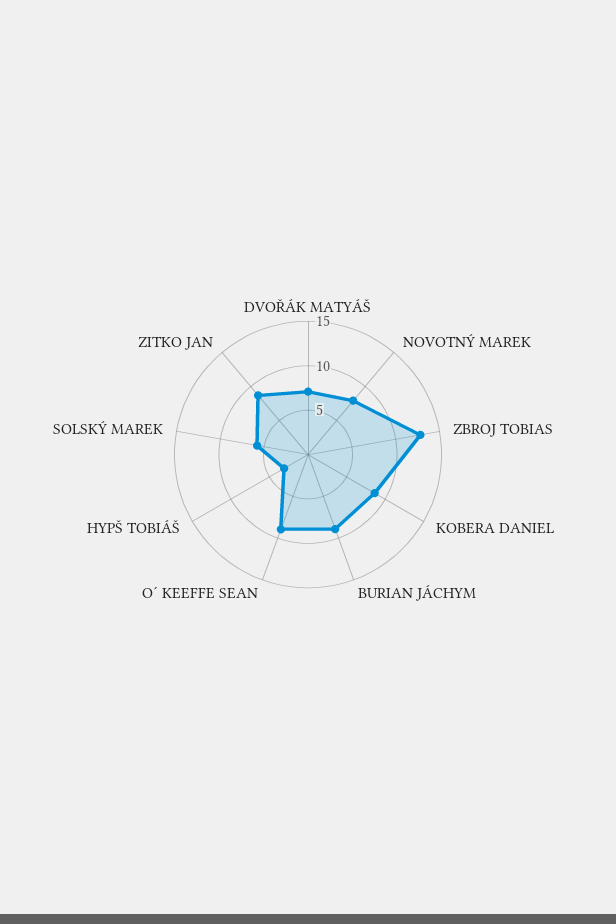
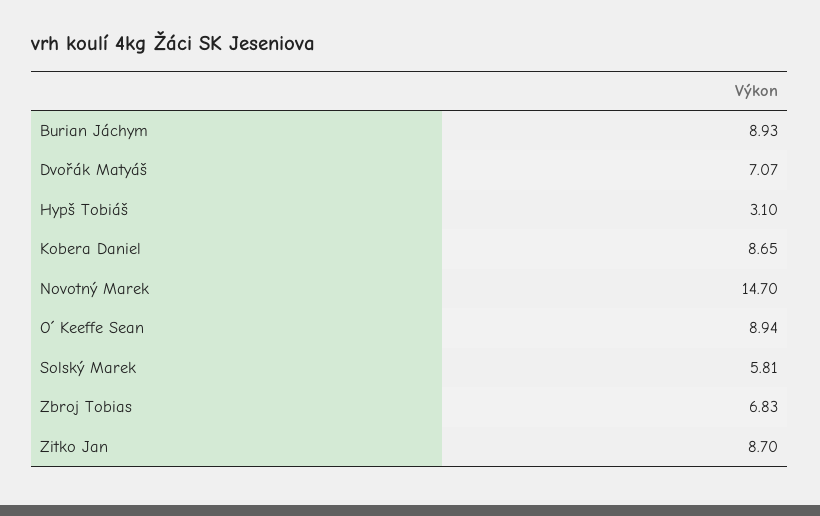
NOVOTNÝ MAREK: 8 -> 14.7
ZBROJ TOBIAS: 13 -> 6.83

